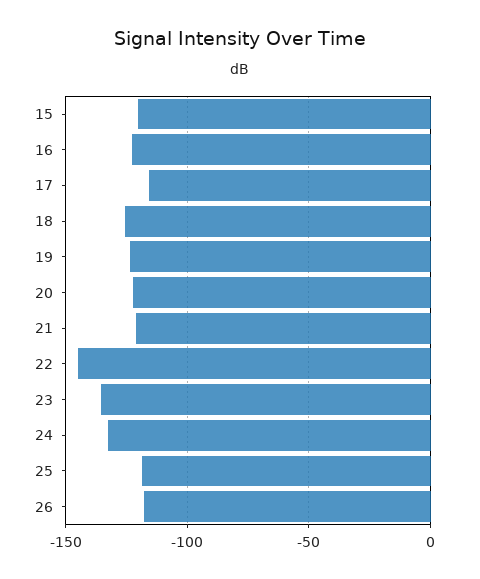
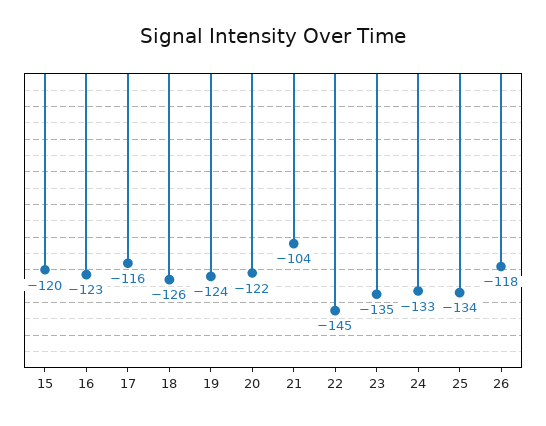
21: -120 -> -104
25: -120 -> -134

